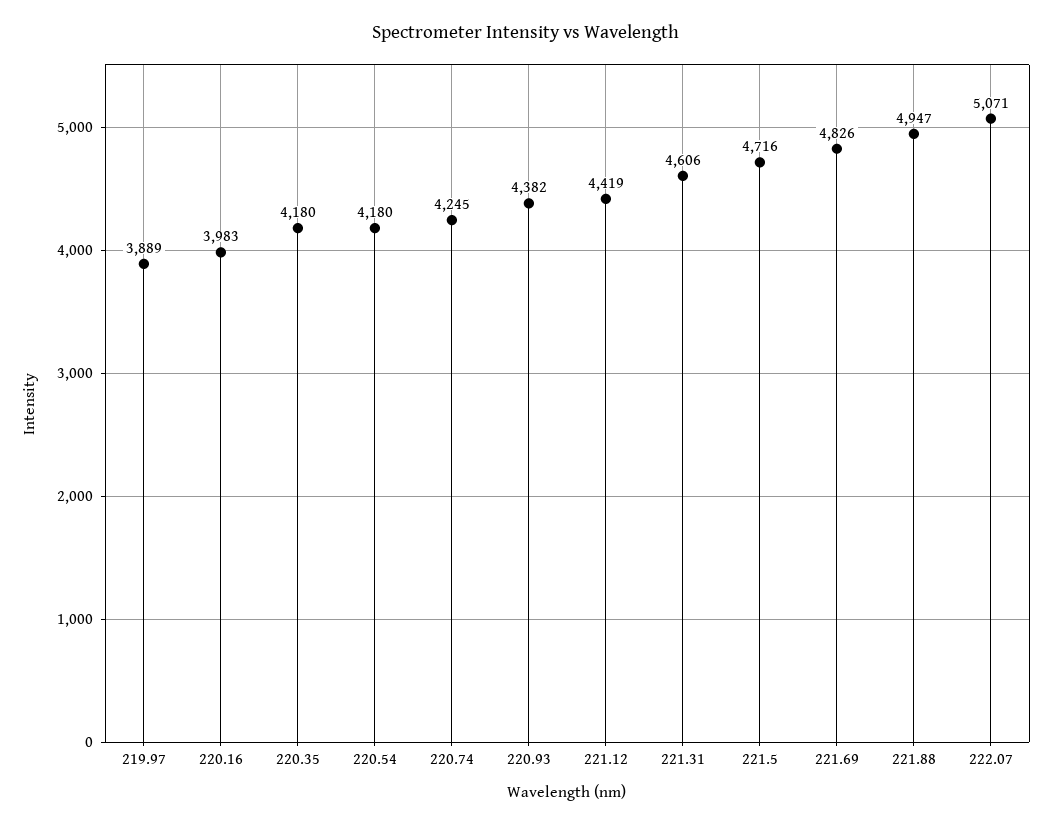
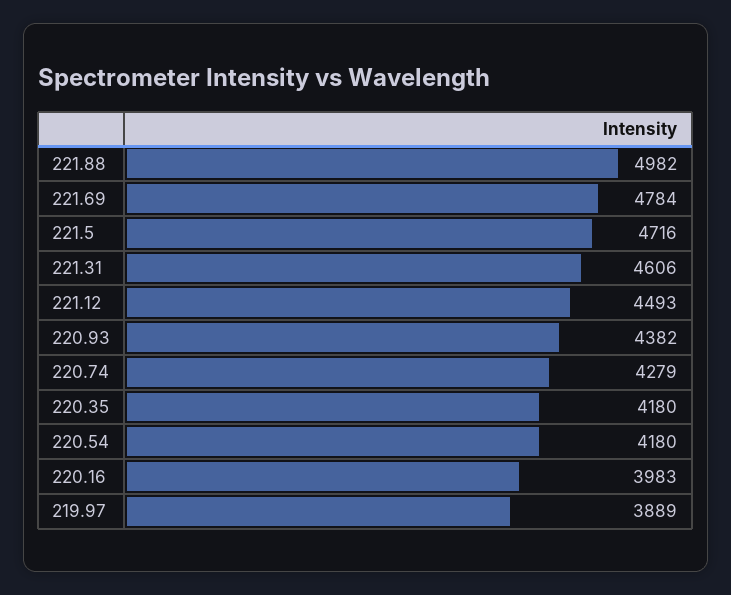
220.74: 4245 -> 4279
221.12: 4419 -> 4493
221.69: 4826 -> 4784
221.88: 4947 -> 4982
222.07: 5071 -> none

